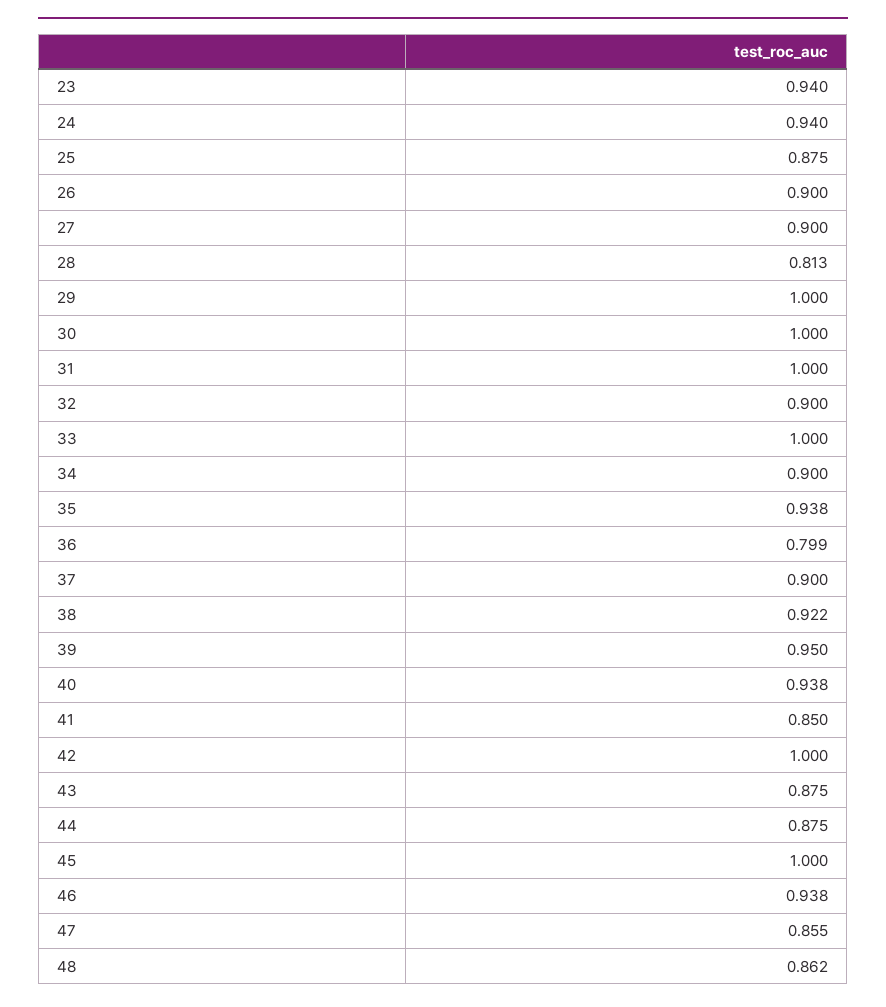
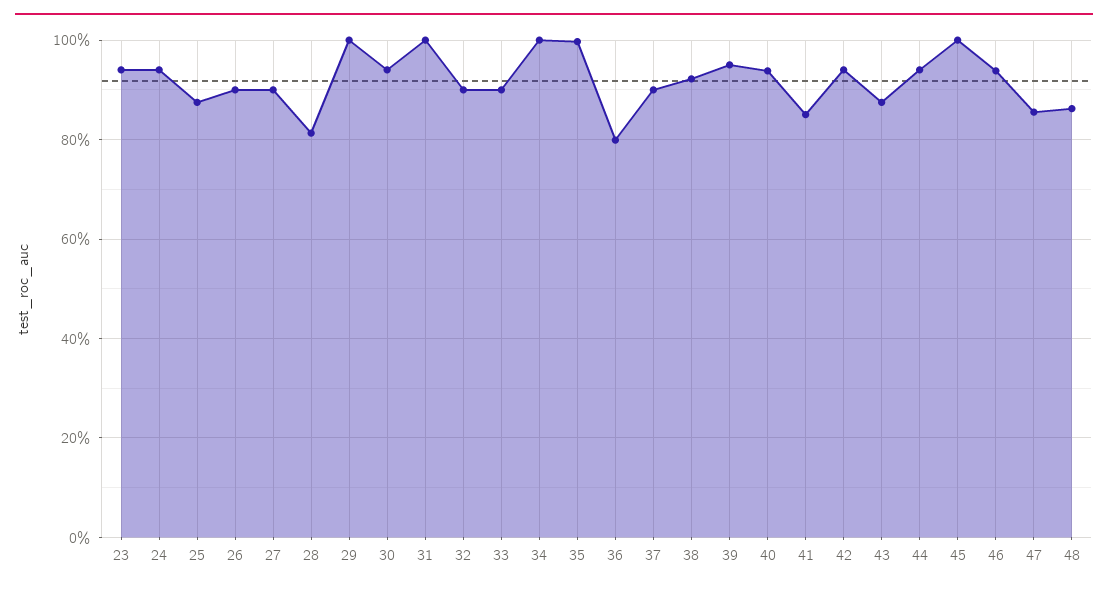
30: 1 -> 0.94
33: 1 -> 0.9
34: 0.9 -> 1
35: 0.938 -> 1
42: 1 -> 0.94
44: 0.875 -> 0.94

